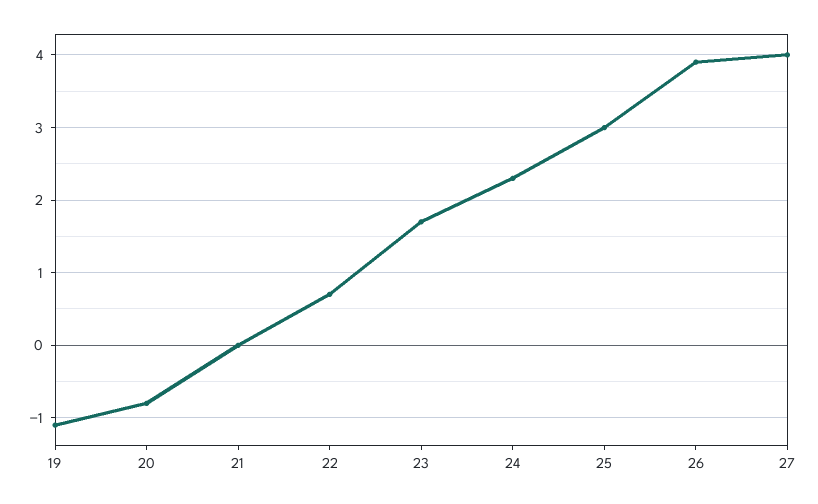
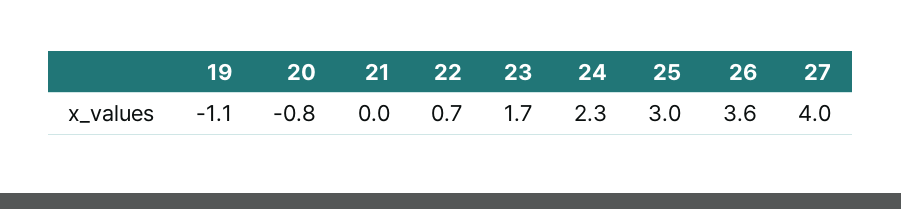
26: 3.9 -> 3.6

